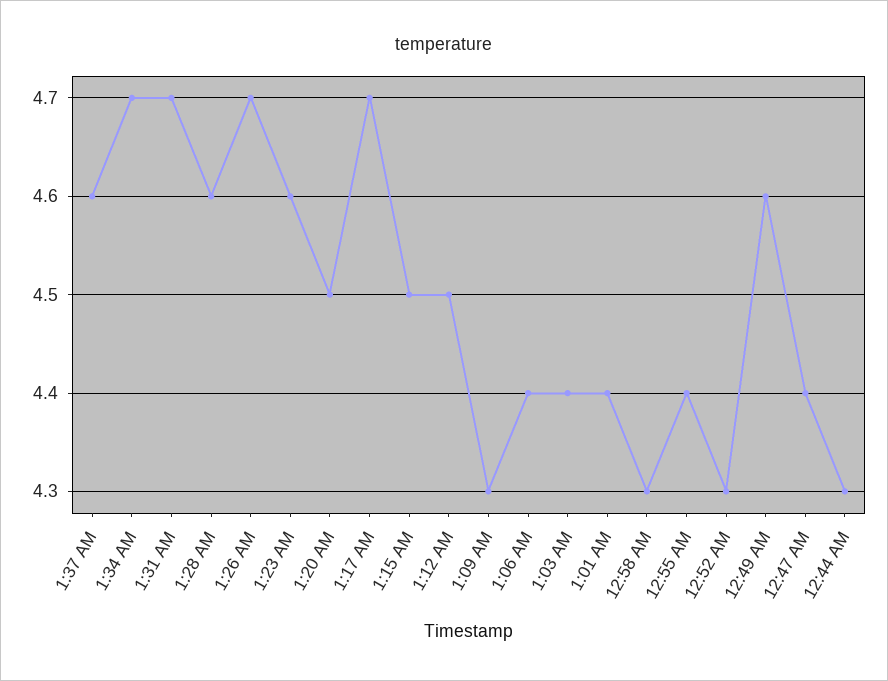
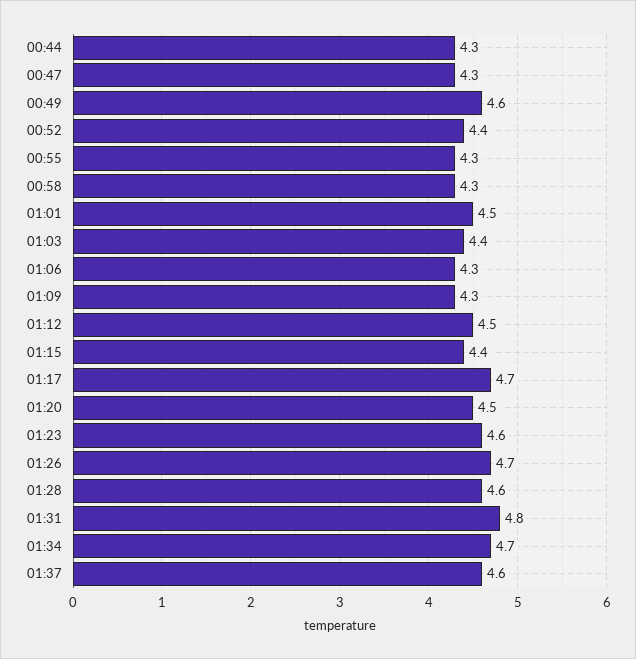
1:31 AM: 4.7 -> 4.8
1:15 AM: 4.5 -> 4.4
1:06 AM: 4.4 -> 4.3
1:01 AM: 4.4 -> 4.5
12:55 AM: 4.4 -> 4.3
12:52 AM: 4.3 -> 4.4
12:47 AM: 4.4 -> 4.3

